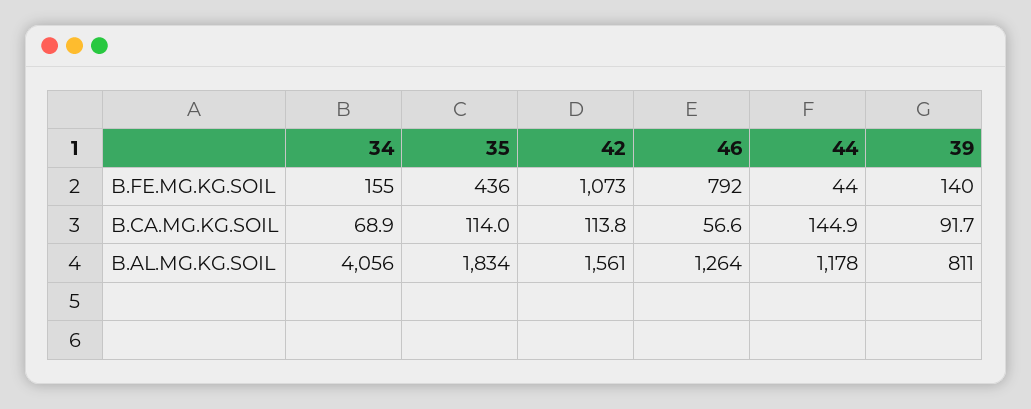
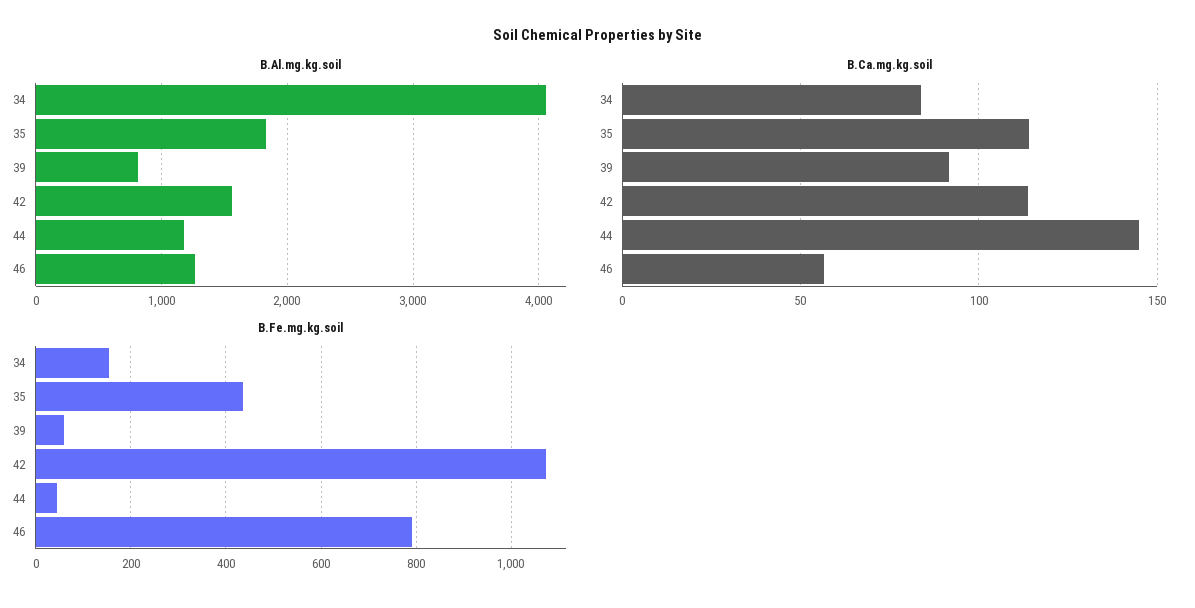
B.FE.MG.KG.SOIL, 39: 140 -> 60
B.CA.MG.KG.SOIL, 34: 68.9 -> 85

